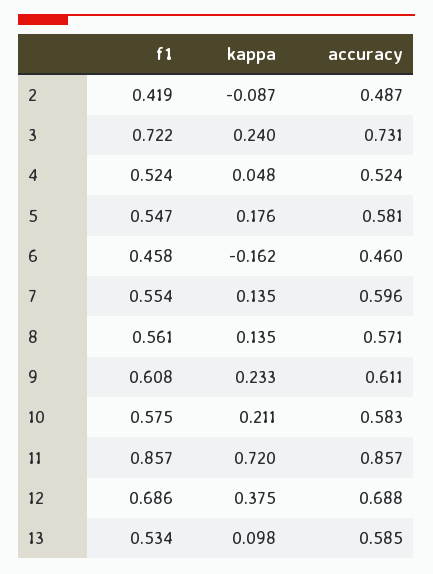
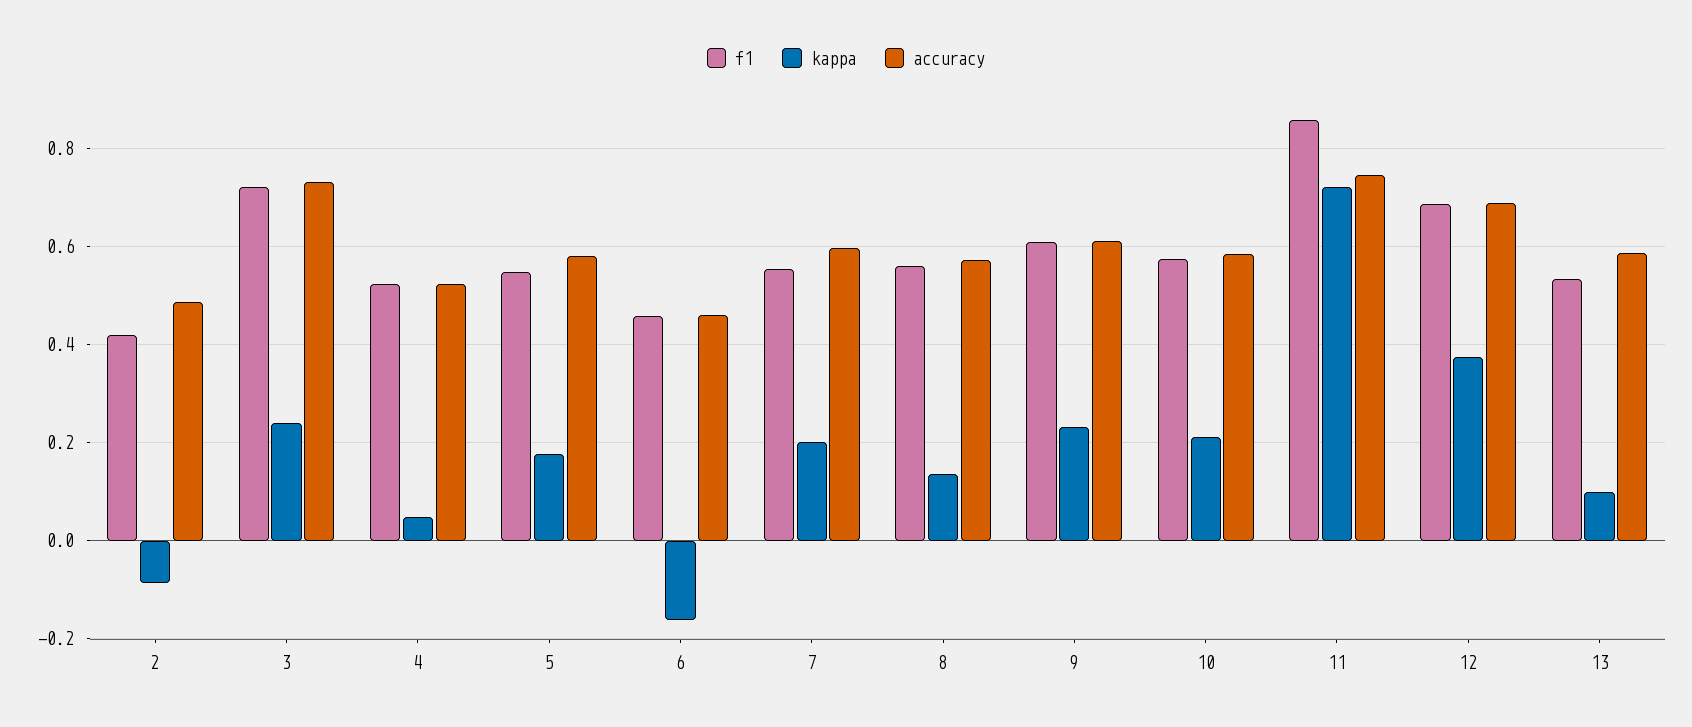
kappa, 7: 0.135 -> 0.2
accuracy, 11: 0.857 -> 0.74

